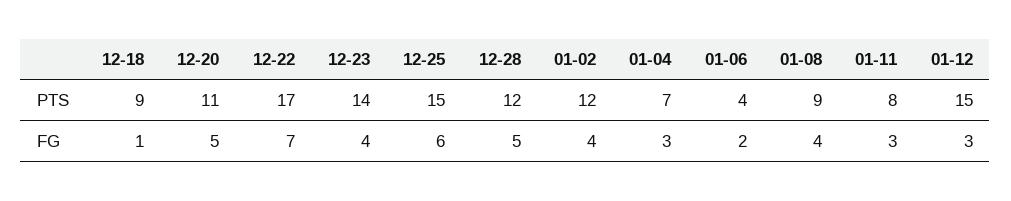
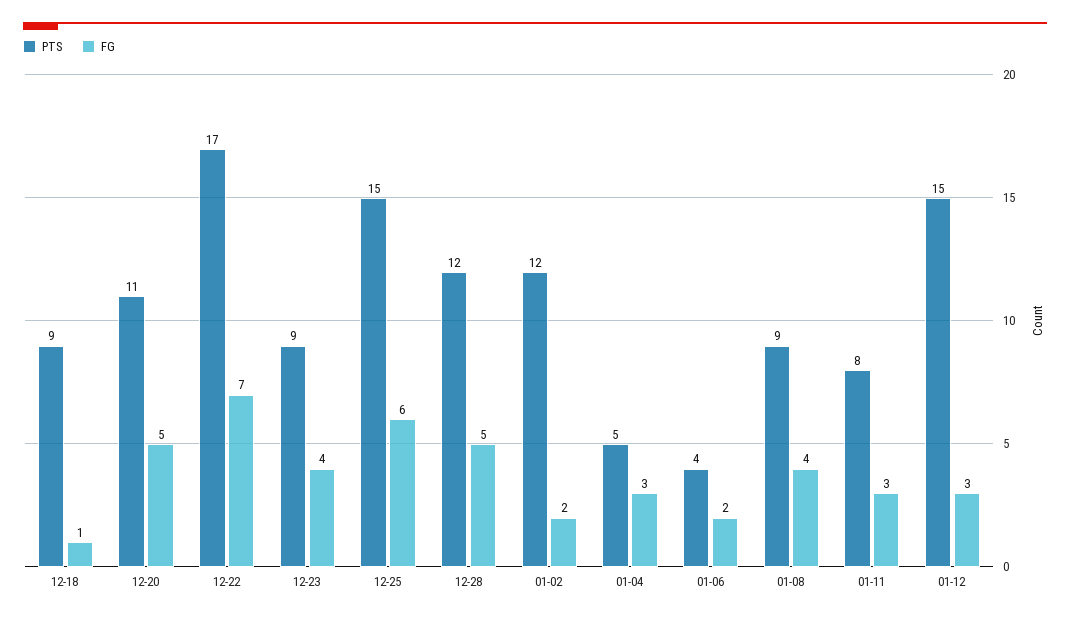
PTS, 12-23: 14 -> 9
PTS, 01-04: 7 -> 5
FG, 01-02: 4 -> 2

